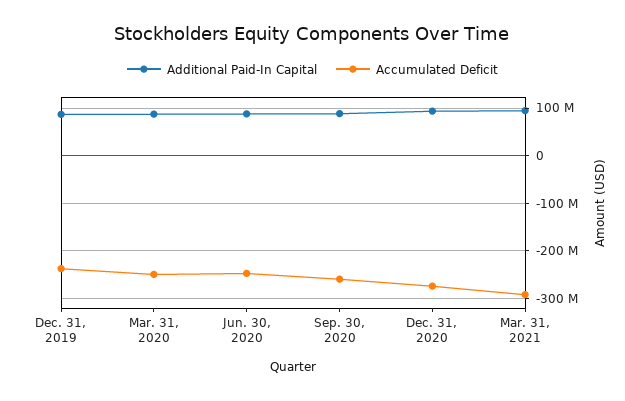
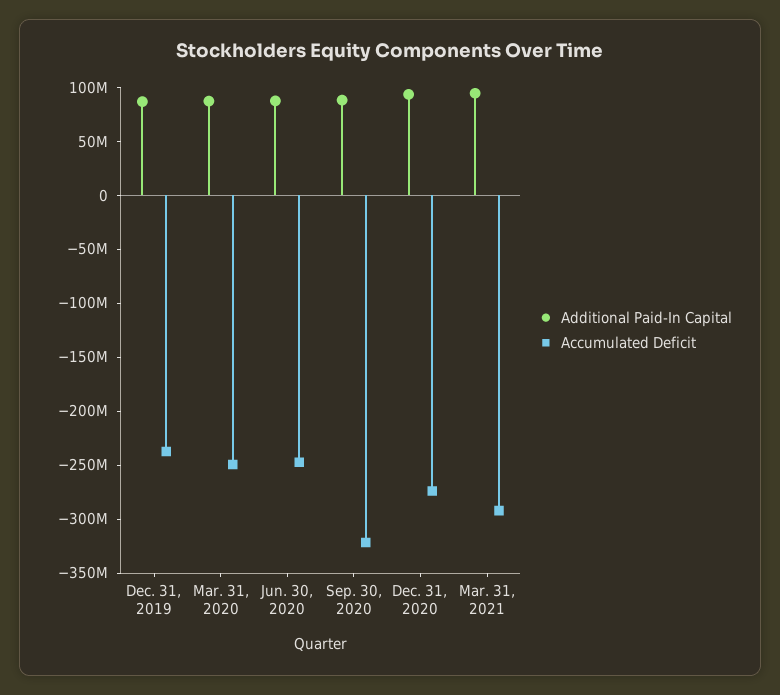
Accumulated Deficit, Sep. 30, 2020: -260000000 -> -320000000

